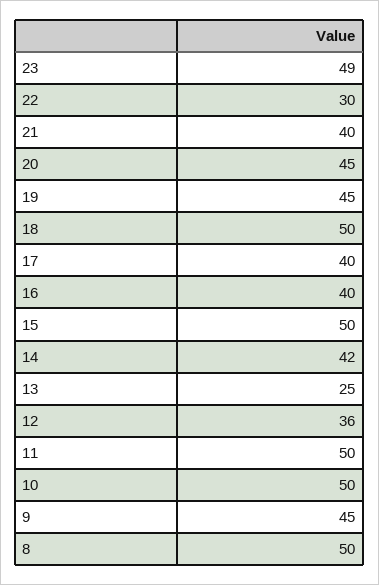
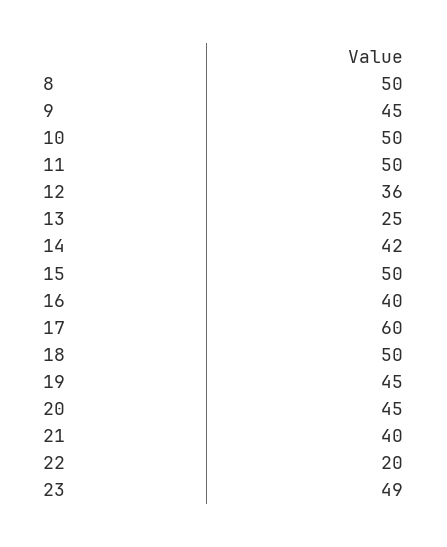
22: 30 -> 20
17: 40 -> 60

